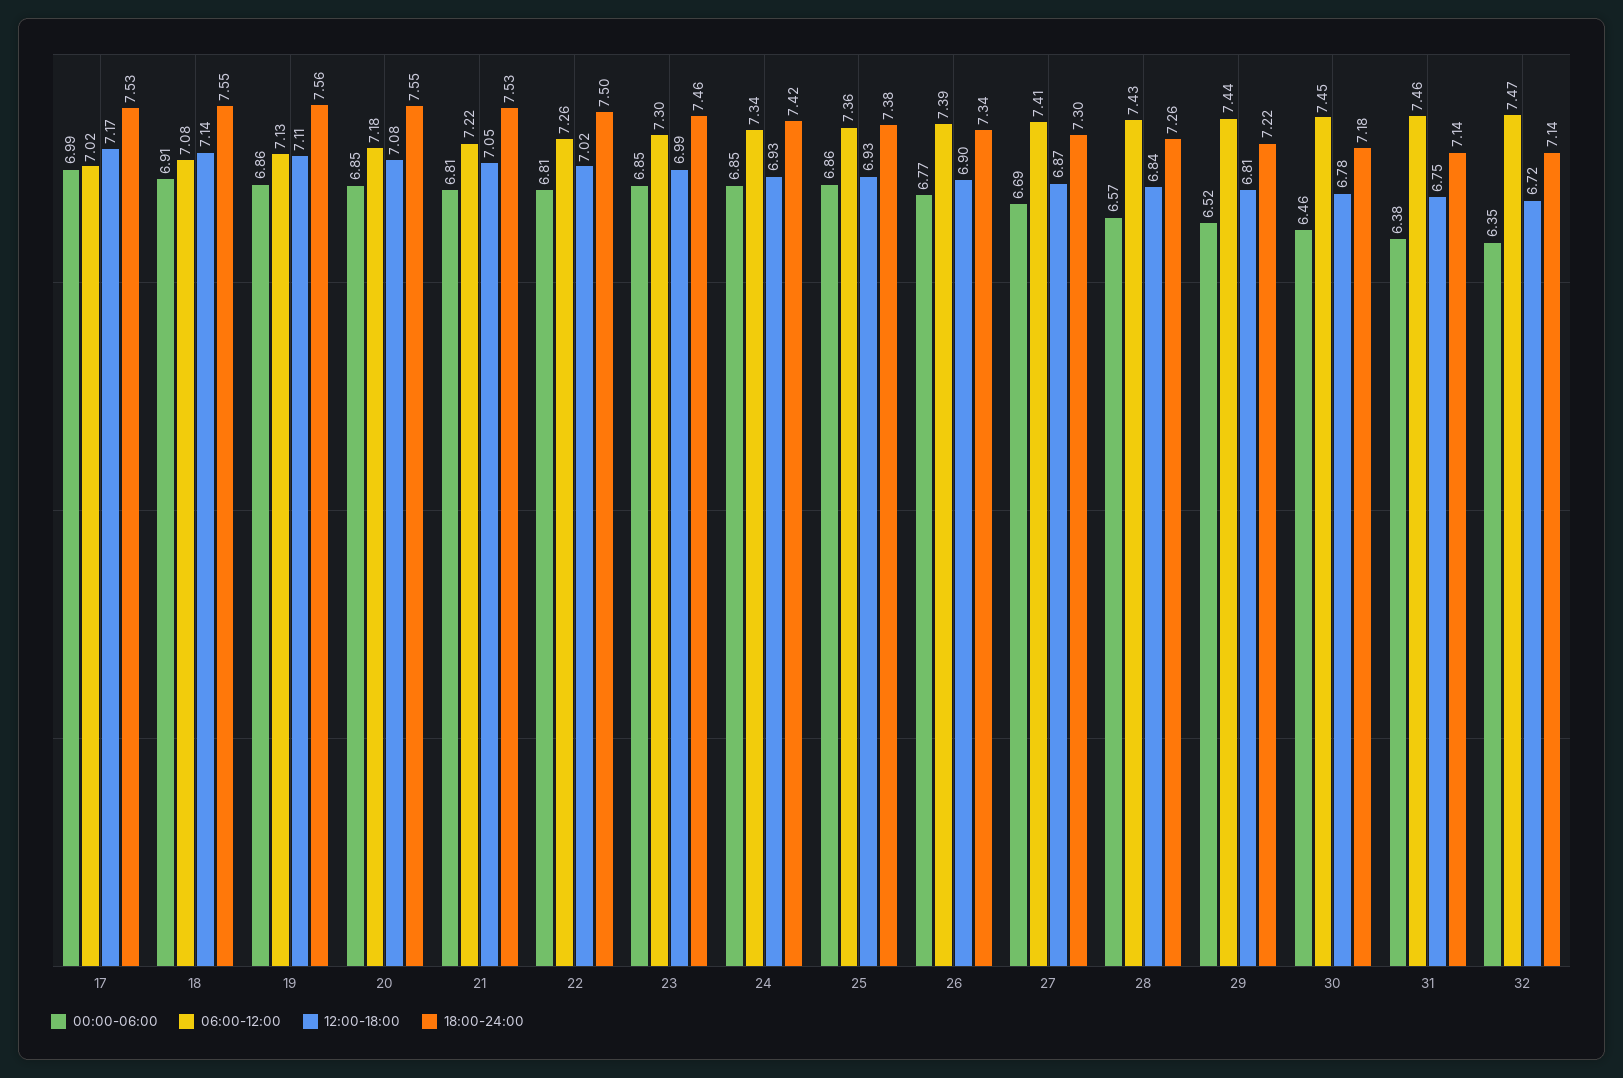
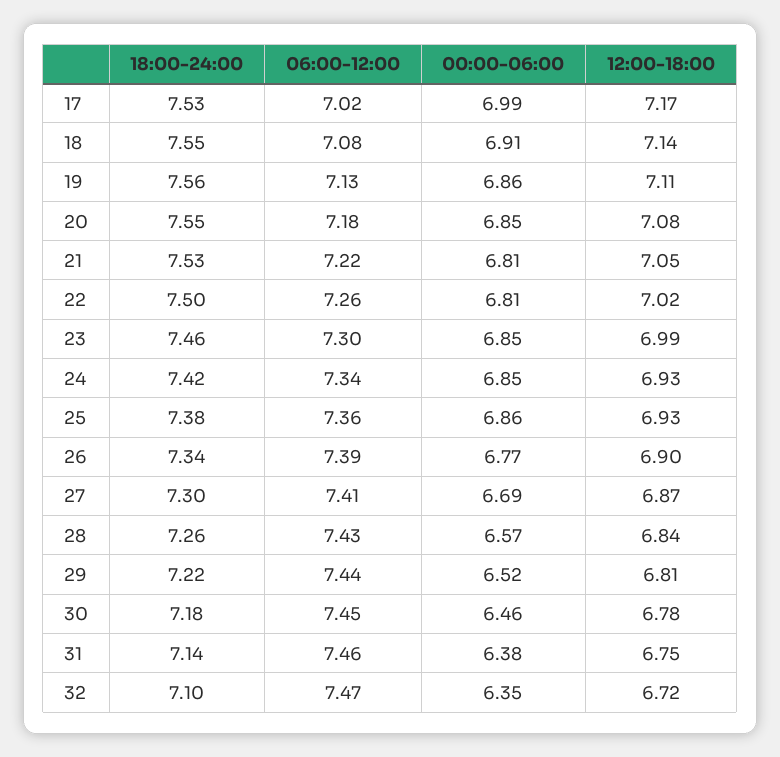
18:00-24:00, 32: 7.14 -> 7.1

